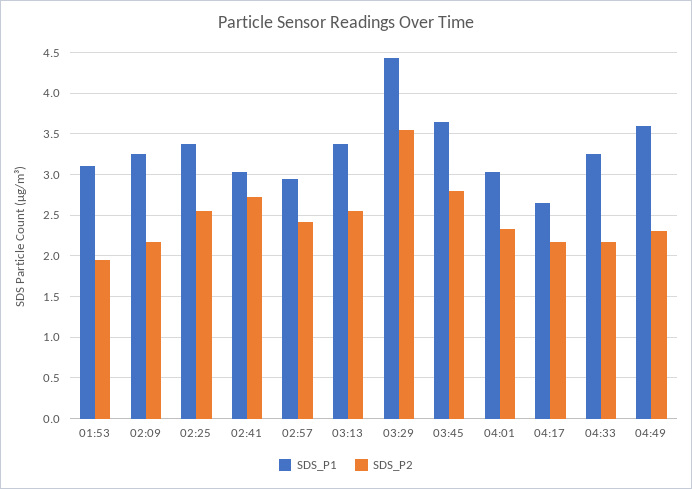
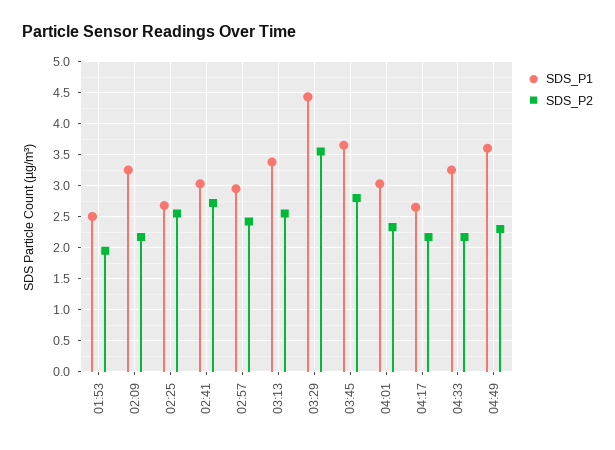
SDS_P1, 01:53: 3.1 -> 2.5
SDS_P1, 02:25: 3.4 -> 2.7

